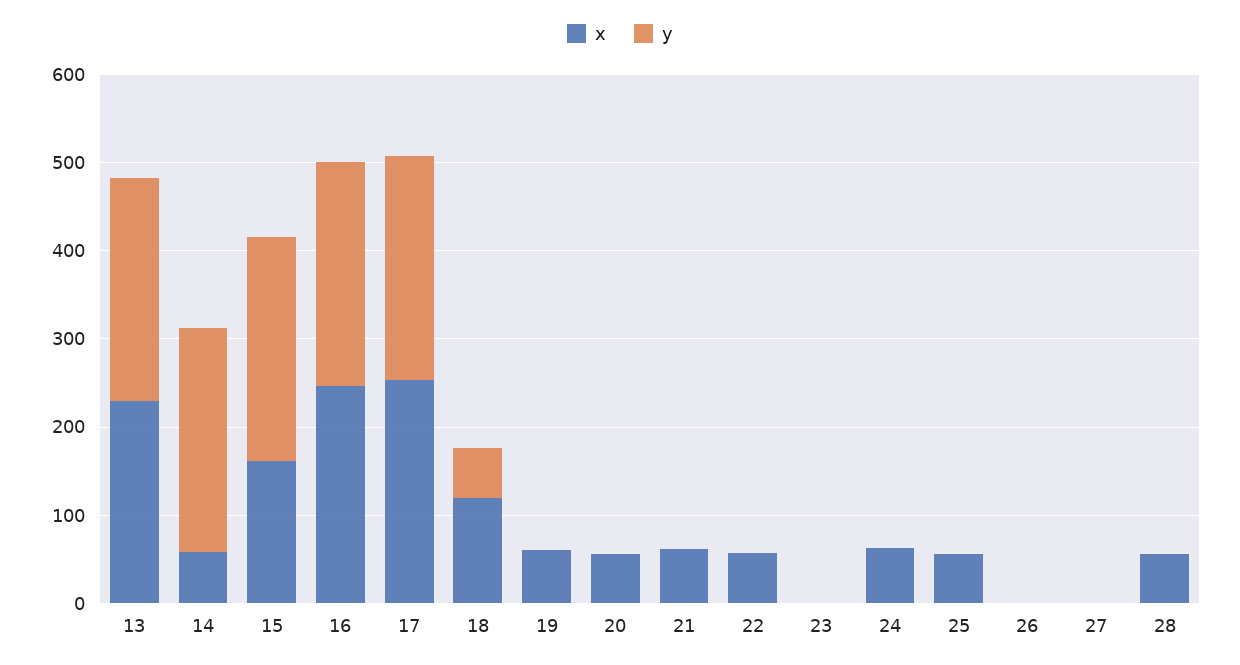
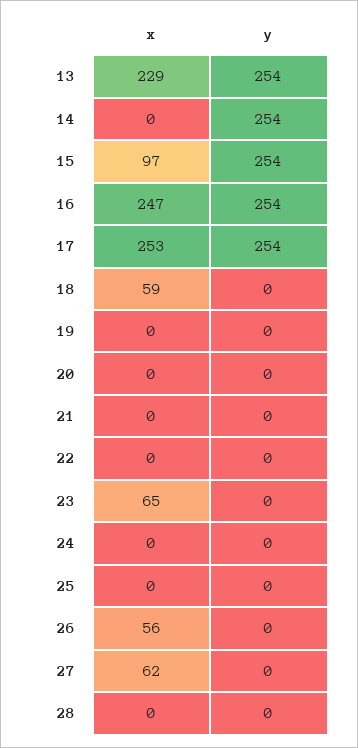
x, 14: 60 -> 0
x, 15: 160 -> 97
x, 18: 120 -> 59
y, 18: 60 -> 0
x, 19: 60 -> 0
x, 20: 60 -> 0
x, 21: 60 -> 0
x, 22: 60 -> 0
x, 23: 0 -> 65
x, 24: 60 -> 0
x, 25: 60 -> 0
x, 26: 0 -> 56
x, 27: 0 -> 62
x, 28: 60 -> 0

